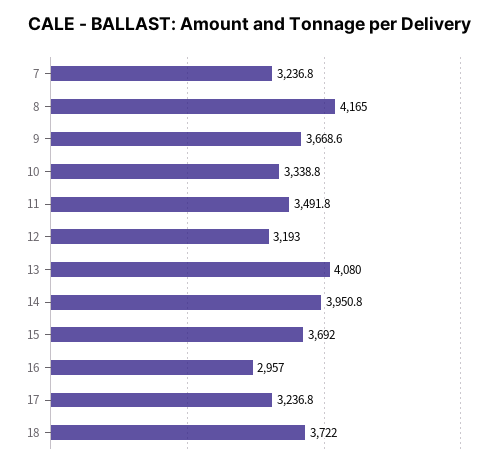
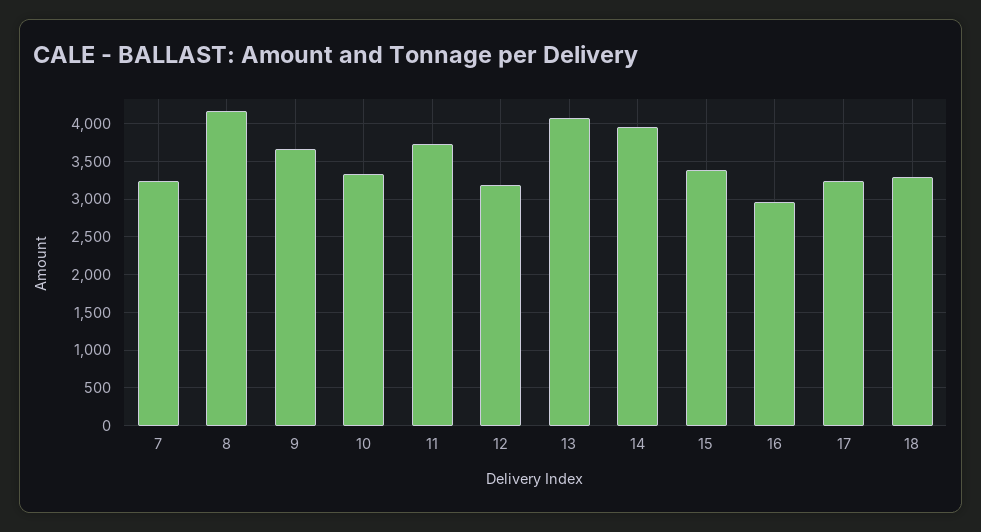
11: 3491.8 -> 3700
15: 3692 -> 3400
18: 3722 -> 3300

